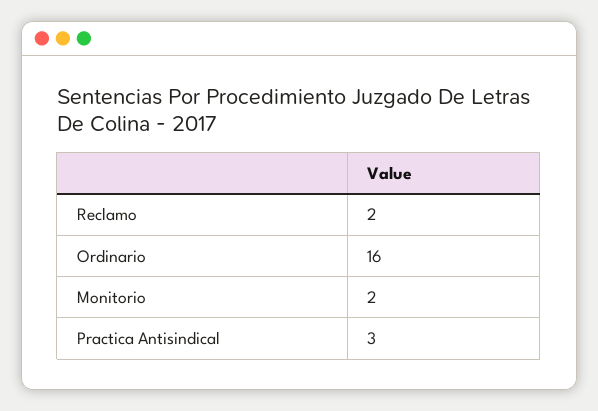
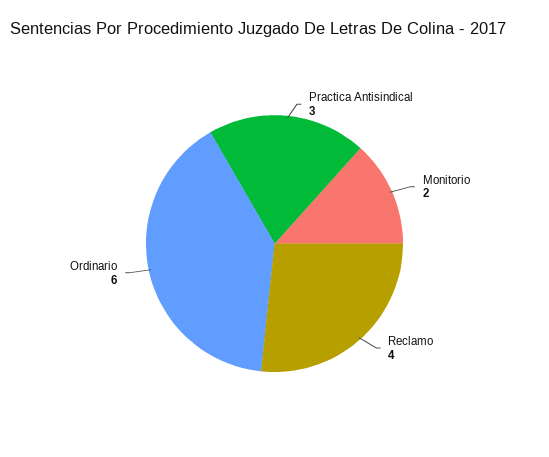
Reclamo: 2 -> 4
Ordinario: 16 -> 6

